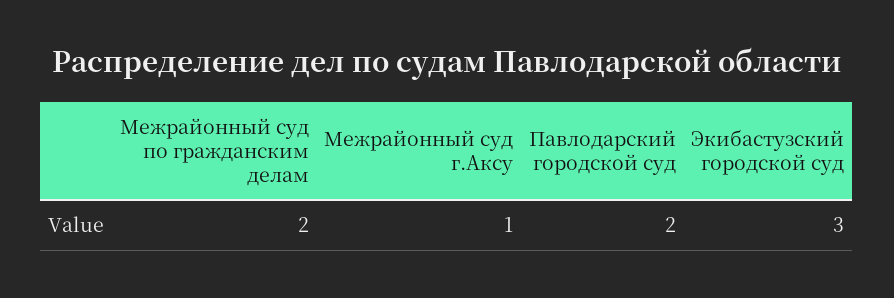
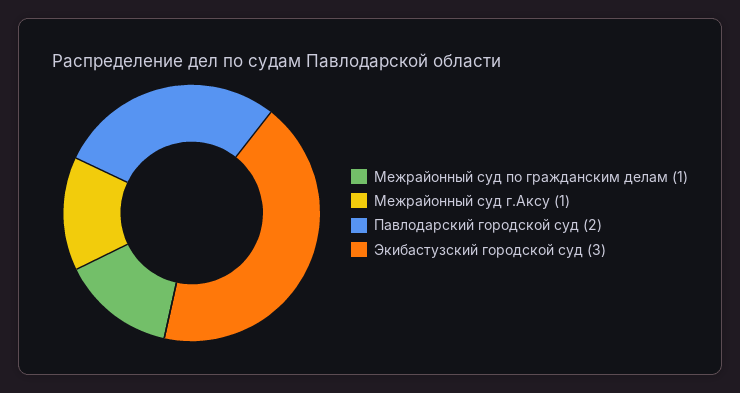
Межрайонный суд по гражданским делам: 2 -> 1

